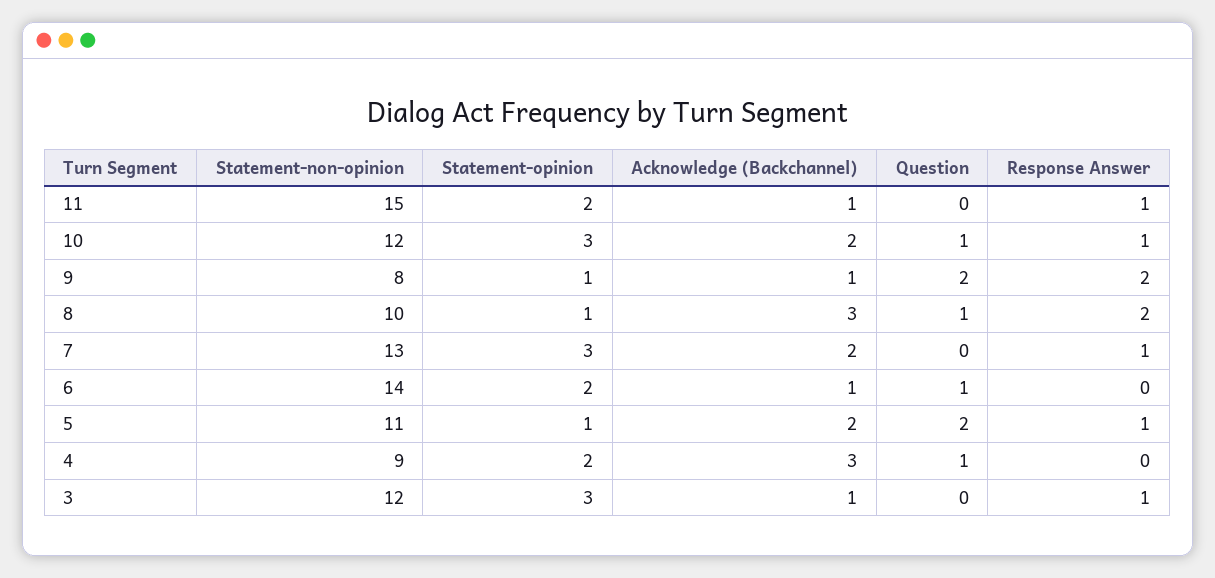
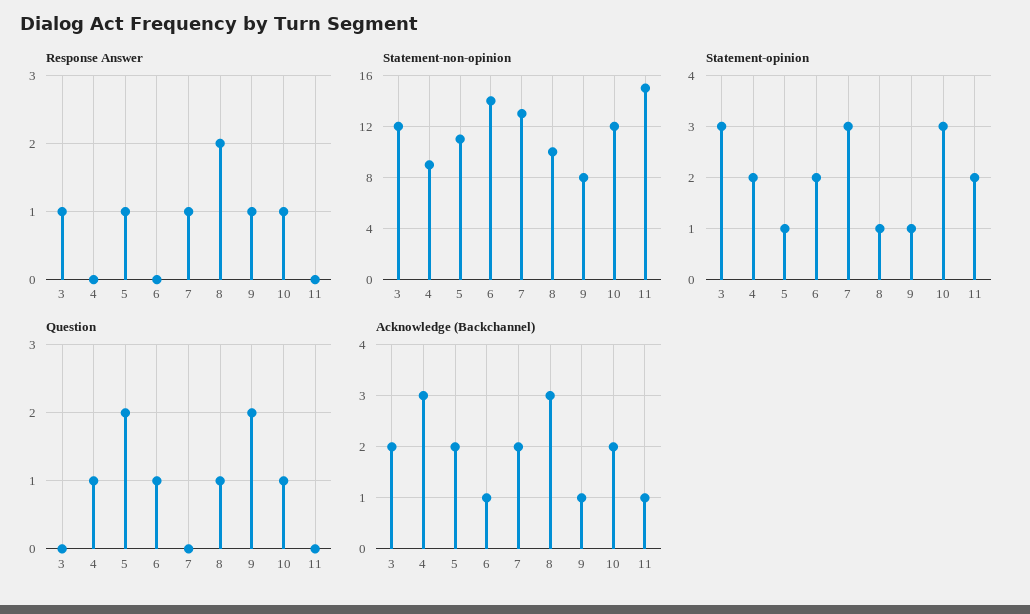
Response Answer, 11: 1 -> 0
Response Answer, 9: 2 -> 1
Acknowledge (Backchannel), 3: 1 -> 2

